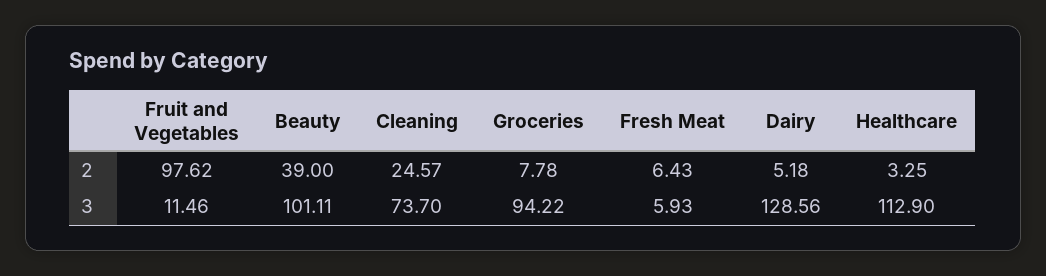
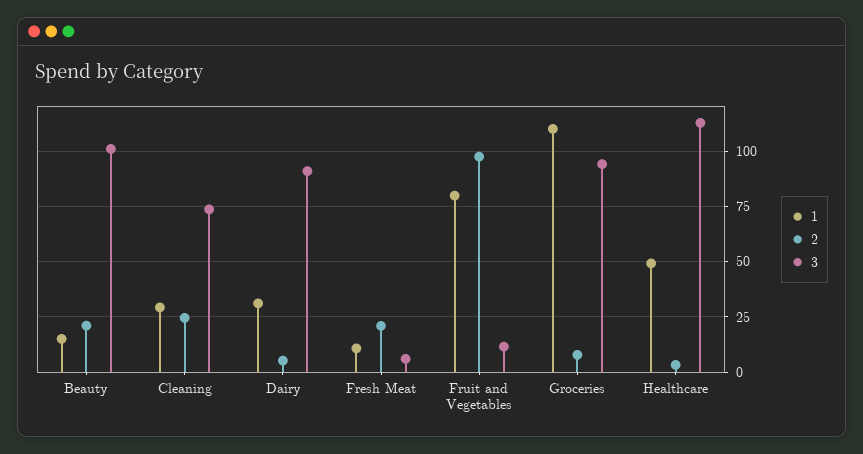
2, Beauty: 39 -> 20
2, Fresh Meat: 6.43 -> 20
3, Dairy: 128.56 -> 90
1, Beauty: none -> 15
1, Cleaning: none -> 30
1, Dairy: none -> 30
1, Fresh Meat: none -> 10
1, Fruit and Vegetables: none -> 80
1, Groceries: none -> 110
1, Healthcare: none -> 50

